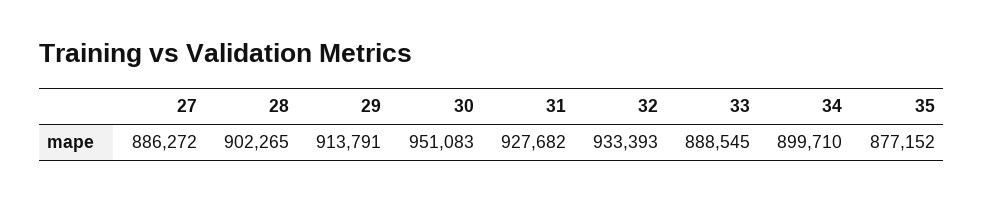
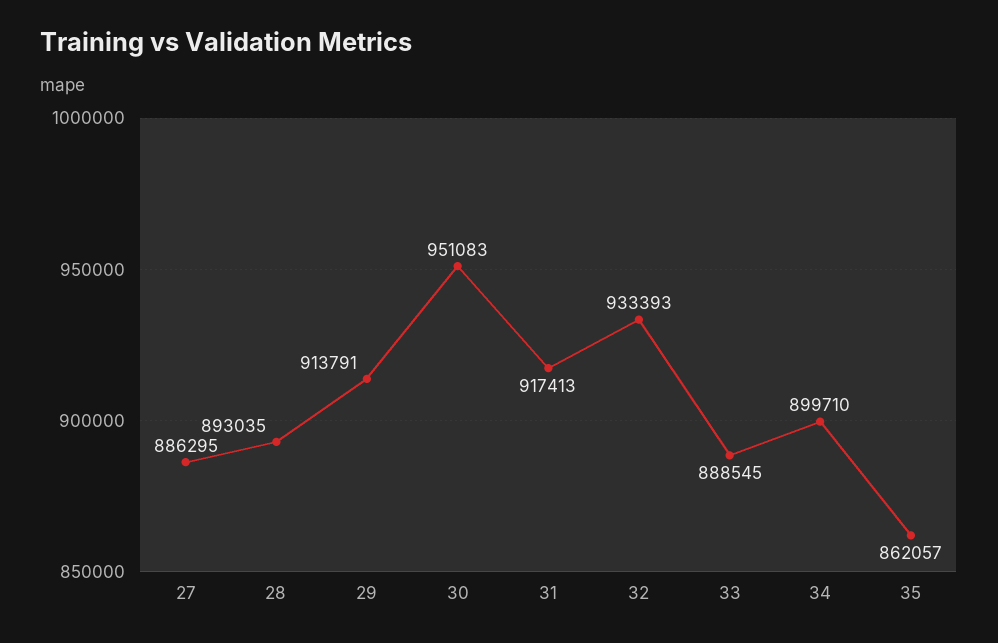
27: 886272 -> 886295
28: 902265 -> 893035
31: 927682 -> 917413
35: 877152 -> 862057

